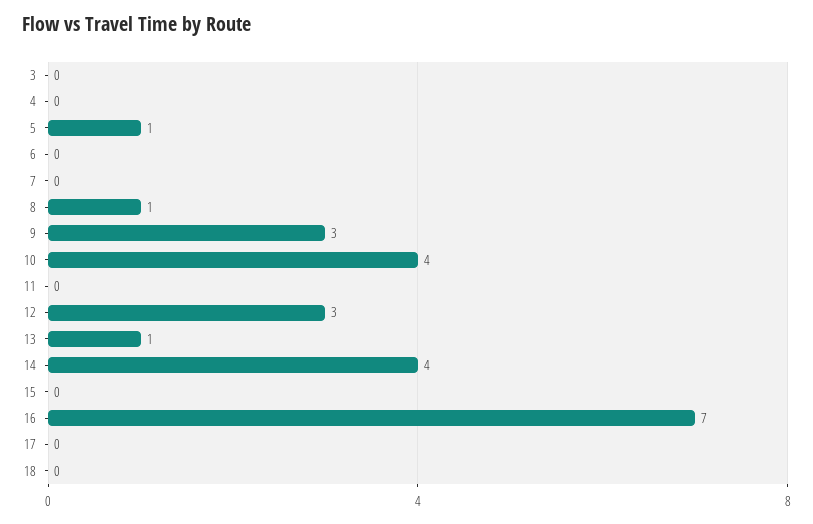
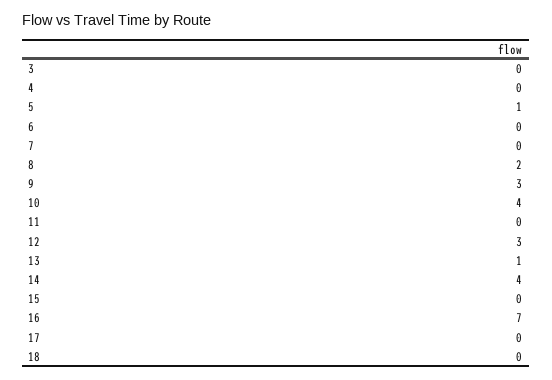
8: 1 -> 2

